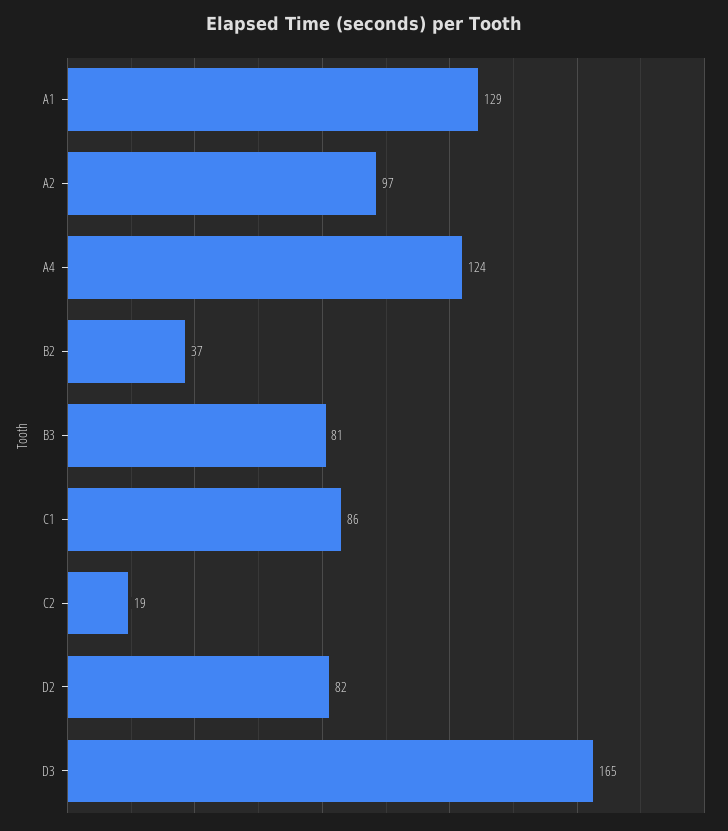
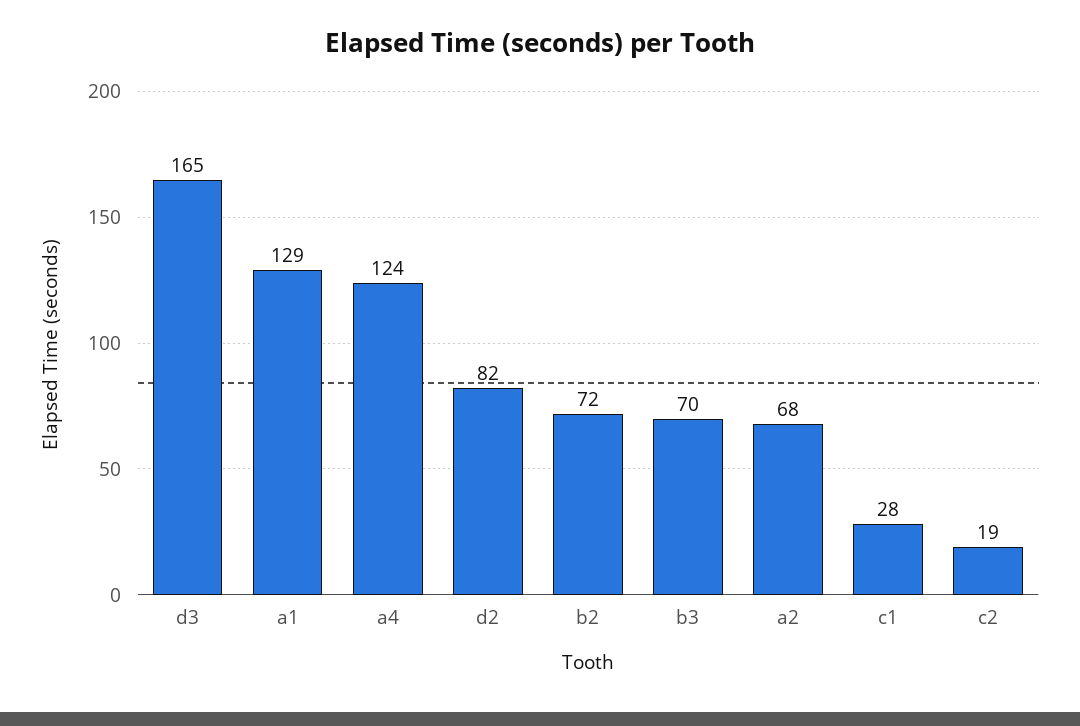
A2: 97 -> 68
B2: 37 -> 72
B3: 81 -> 70
C1: 86 -> 28

